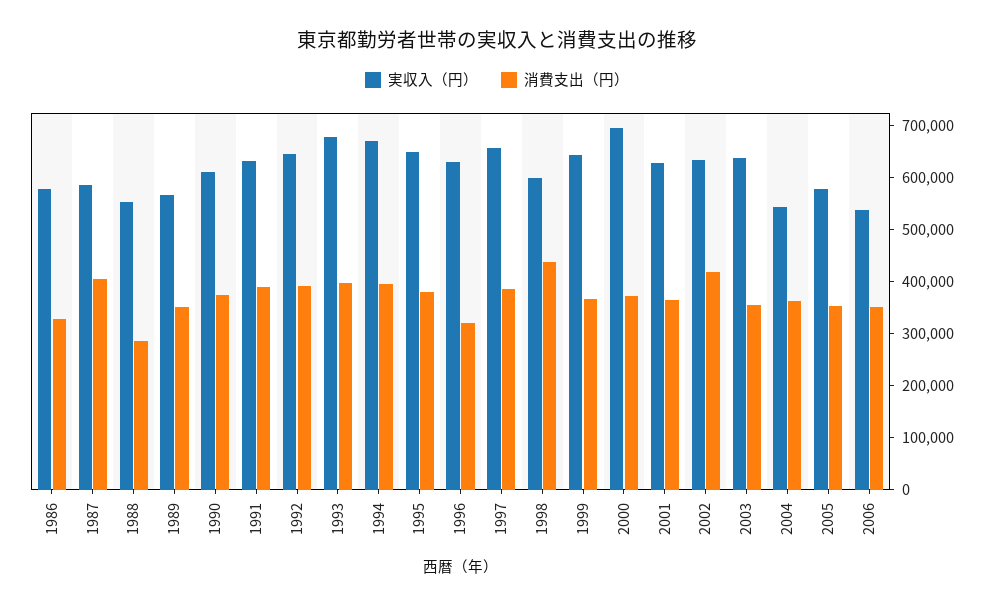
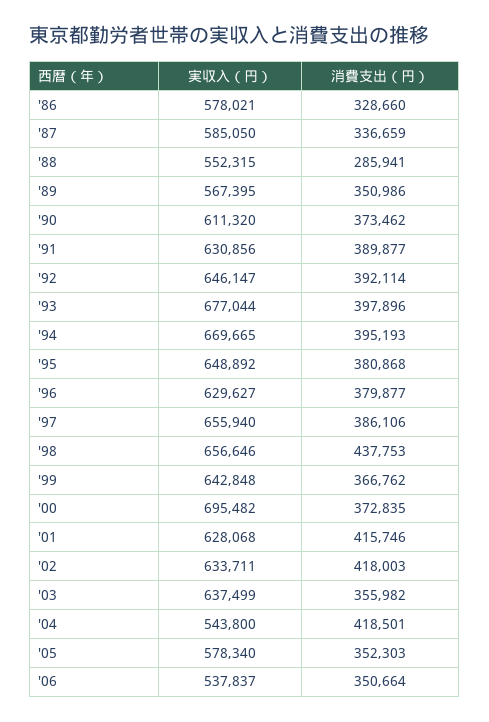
消費支出（円）, 1987: 400000 -> 336659
消費支出（円）, 1996: 320000 -> 379877
実収入（円）, 1998: 600000 -> 656646
消費支出（円）, 2001: 360000 -> 415746
消費支出（円）, 2004: 360000 -> 418501

